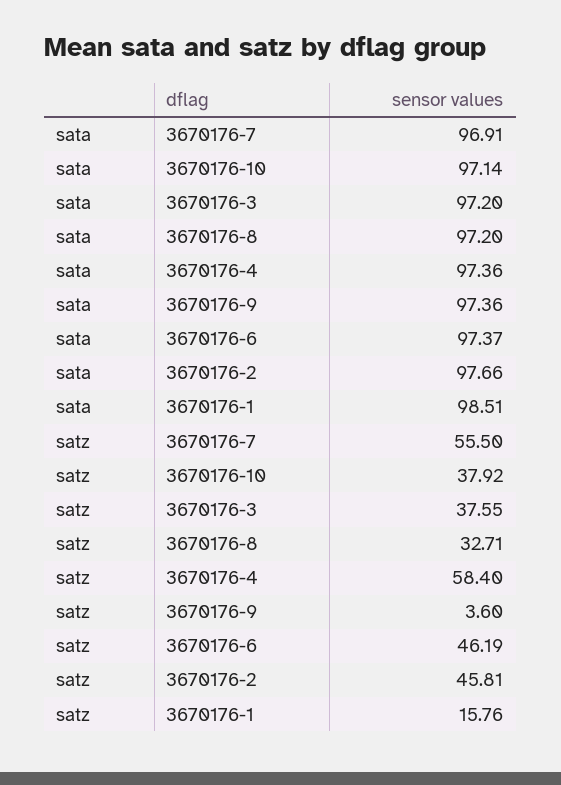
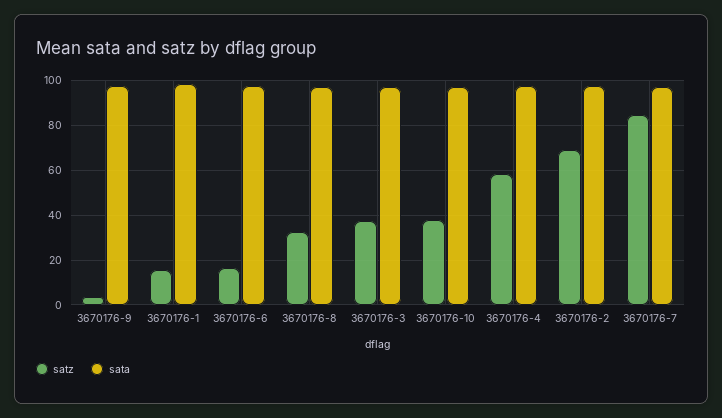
satz, 3670176-7: 55.5 -> 85
satz, 3670176-6: 46.19 -> 15
satz, 3670176-2: 45.81 -> 70

